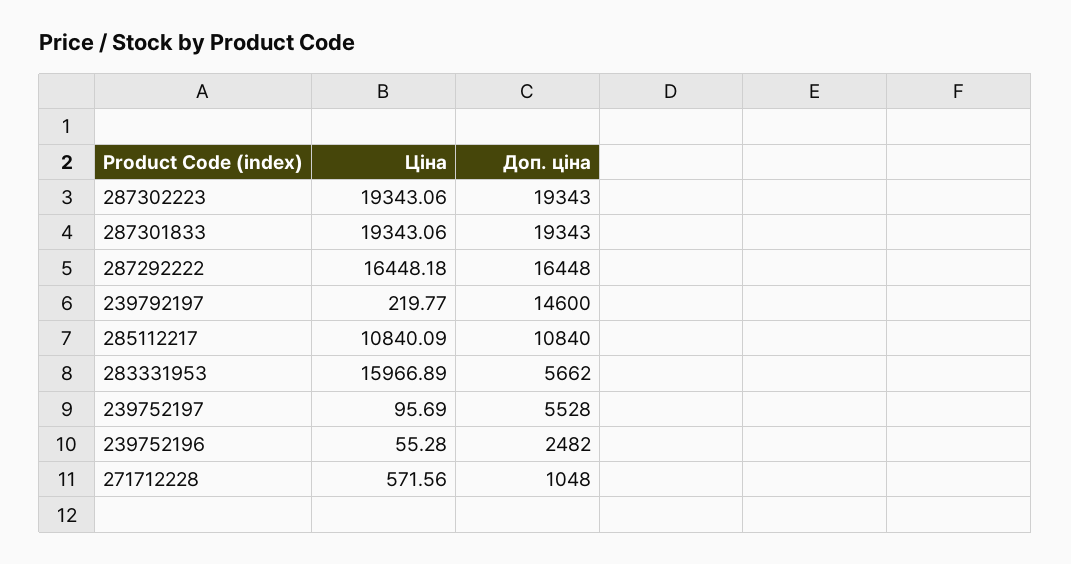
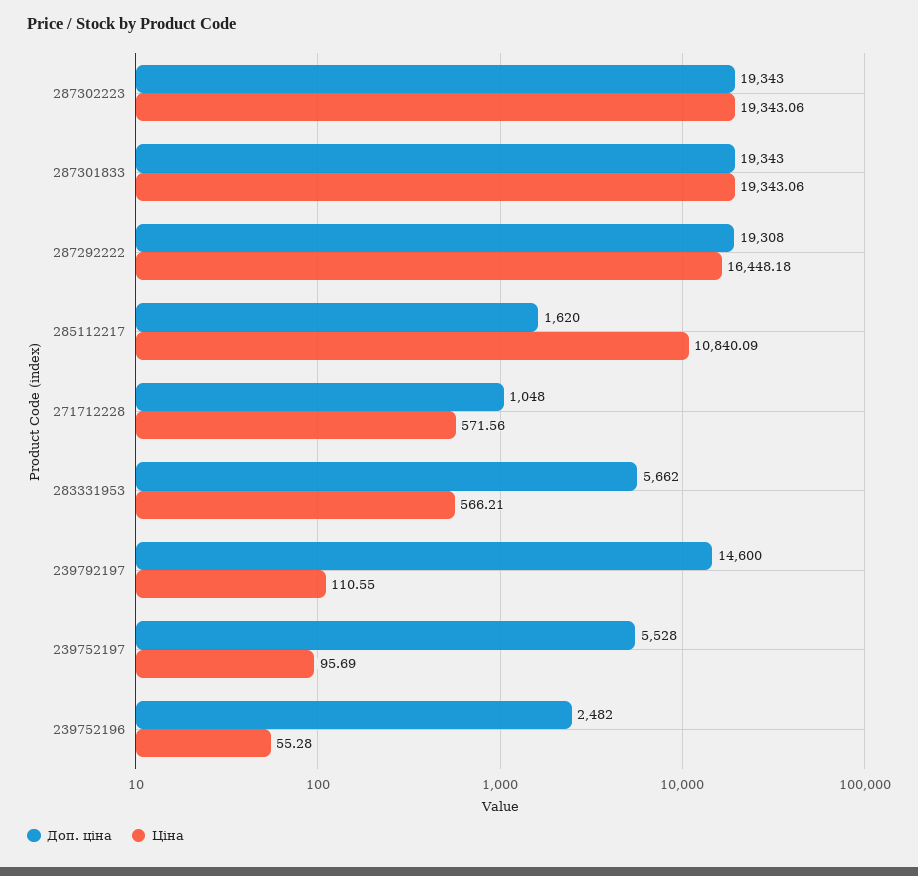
Доп. ціна, 287292222: 16448 -> 19308
Ціна, 239792197: 219.77 -> 110.55
Доп. ціна, 285112217: 10840 -> 1620
Ціна, 283331953: 15966.89 -> 566.21

